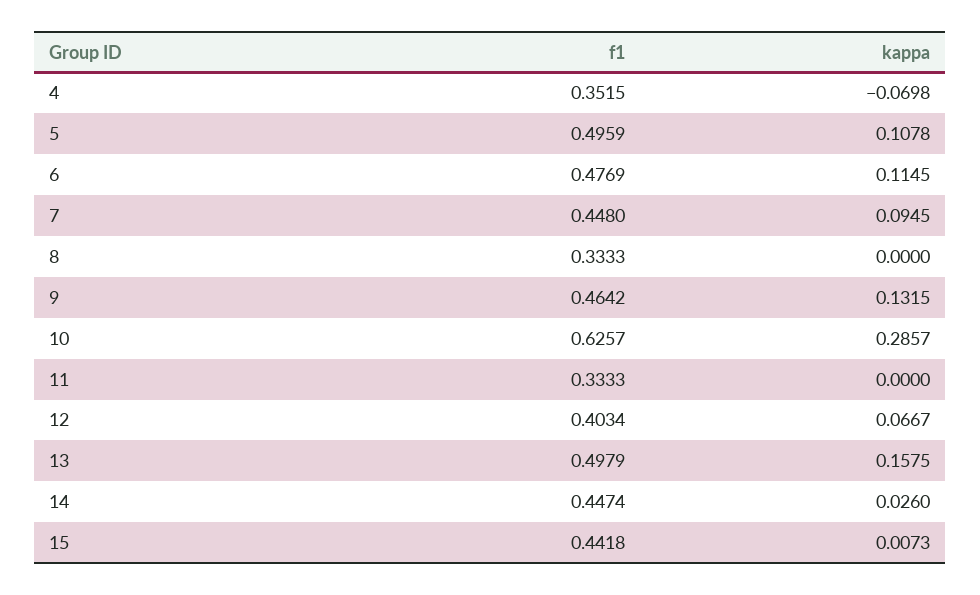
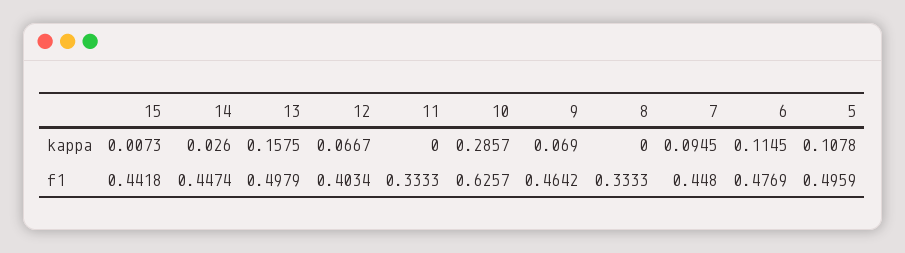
f1, 4: 0.3515 -> none
kappa, 4: -0.0698 -> none
kappa, 9: 0.1315 -> 0.069

